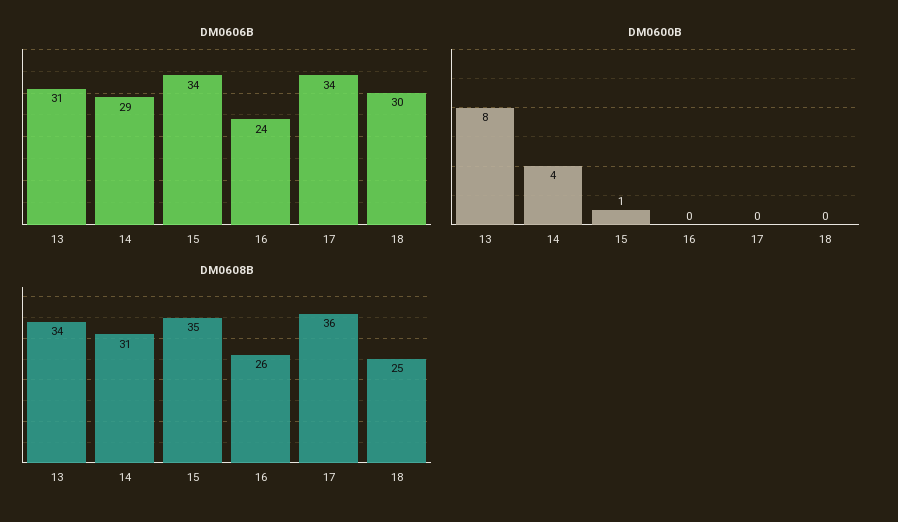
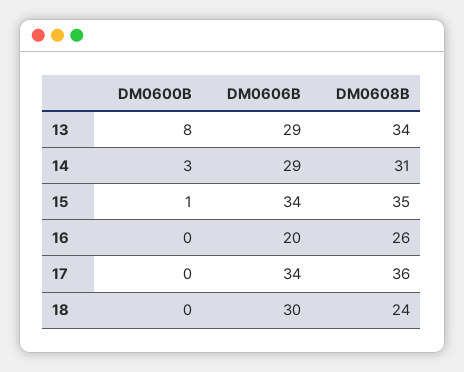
DM0606B, 13: 31 -> 29
DM0606B, 16: 24 -> 20
DM0600B, 14: 4 -> 3
DM0608B, 18: 25 -> 24

